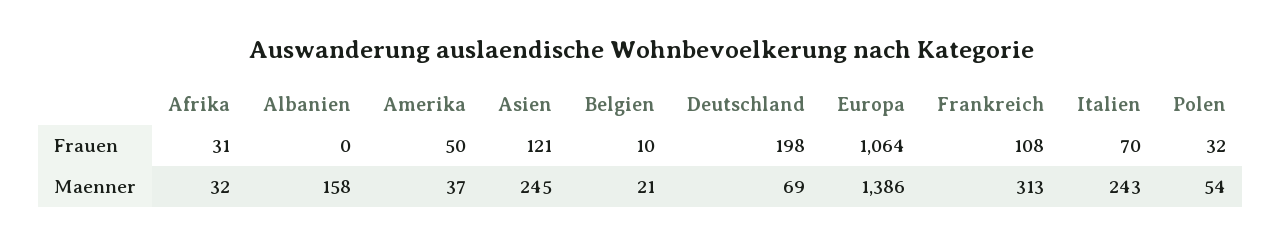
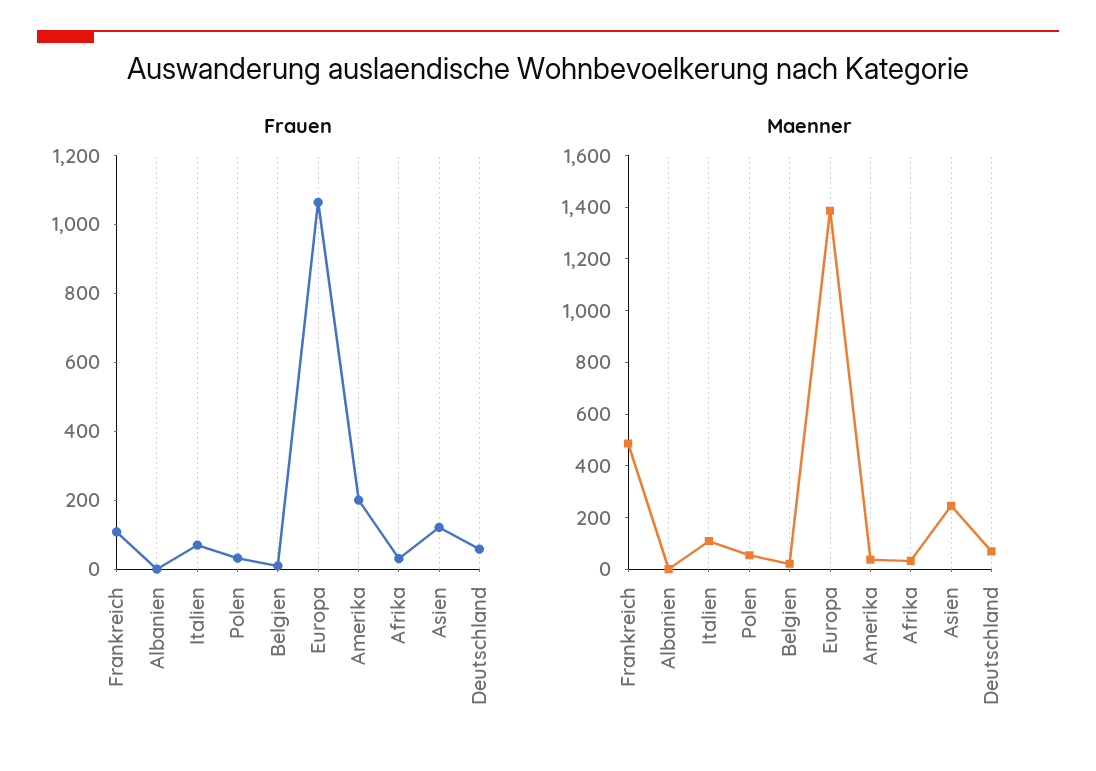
Frauen, Amerika: 50 -> 200
Frauen, Deutschland: 198 -> 50
Maenner, Albanien: 158 -> 0
Maenner, Frankreich: 313 -> 500
Maenner, Italien: 243 -> 100

